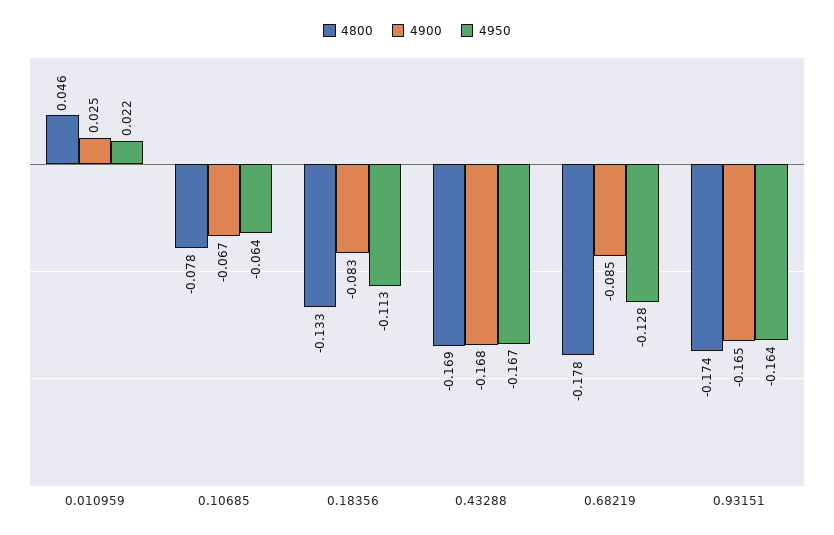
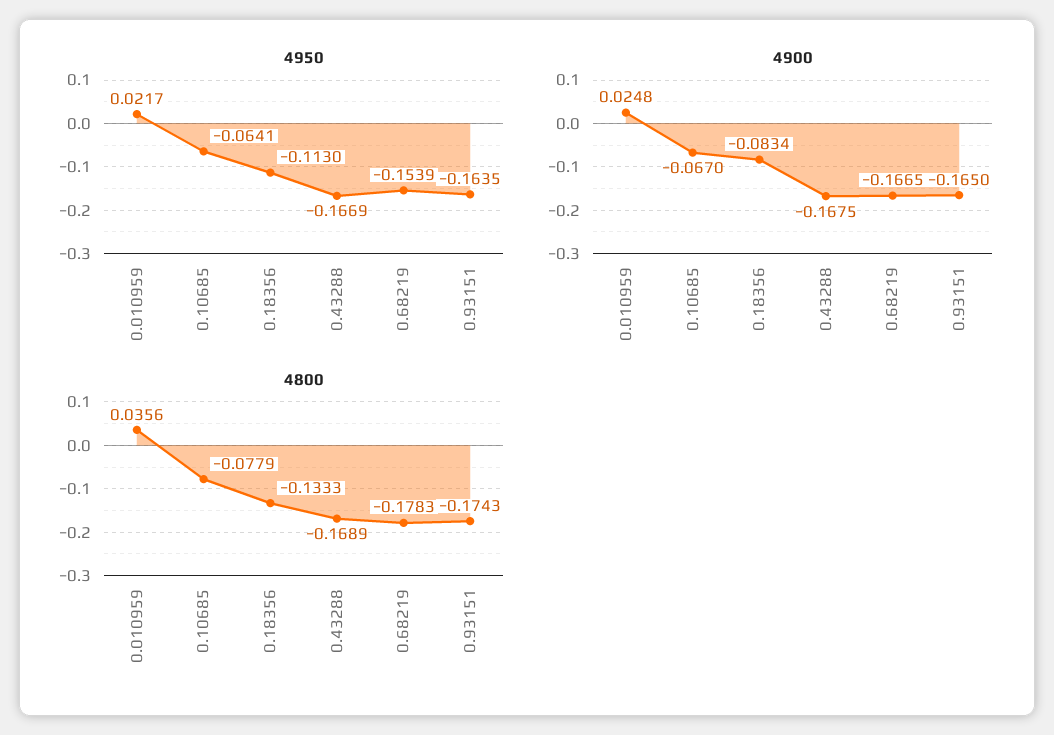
4800, 0.010959: 0.046 -> 0.0356
4900, 0.68219: -0.085 -> -0.1665
4950, 0.68219: -0.128 -> -0.1539

